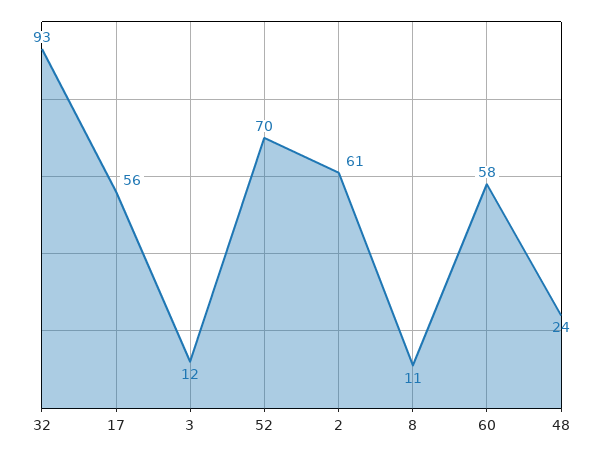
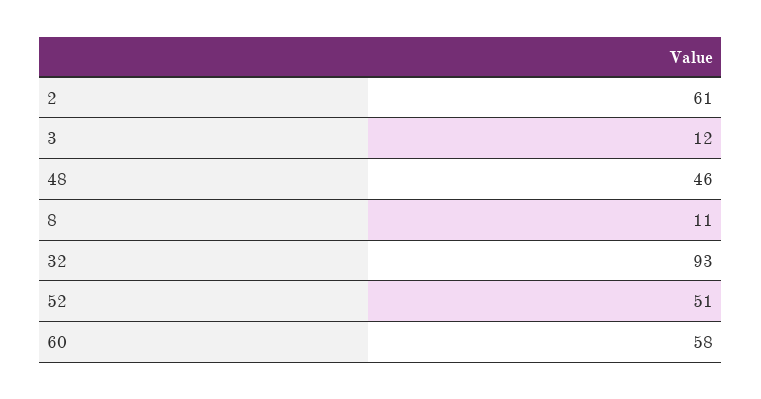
17: 56 -> none
52: 70 -> 51
48: 24 -> 46

